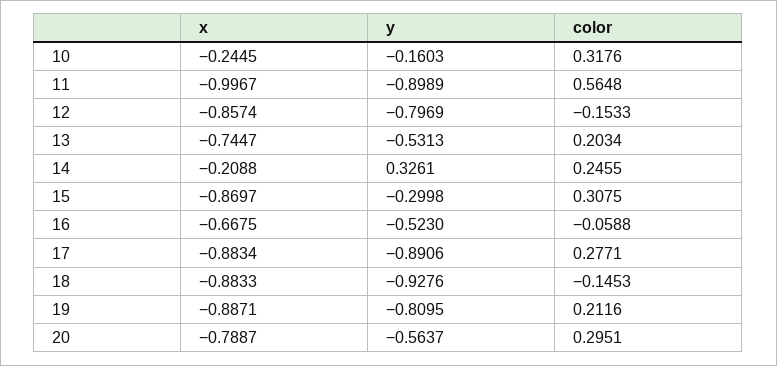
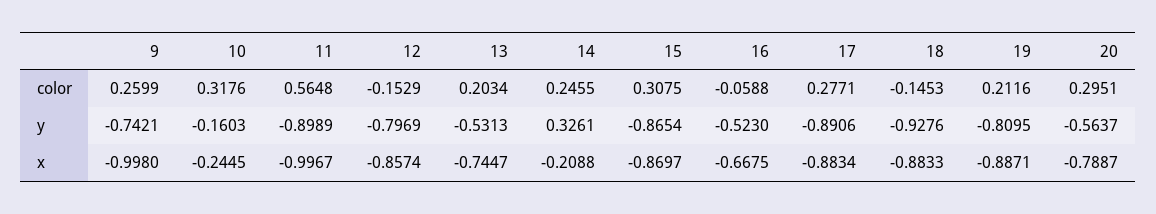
color, 12: -0.1533 -> -0.1529
y, 15: -0.2998 -> -0.8654
color, 9: none -> 0.2599
y, 9: none -> -0.7421
x, 9: none -> -0.998

